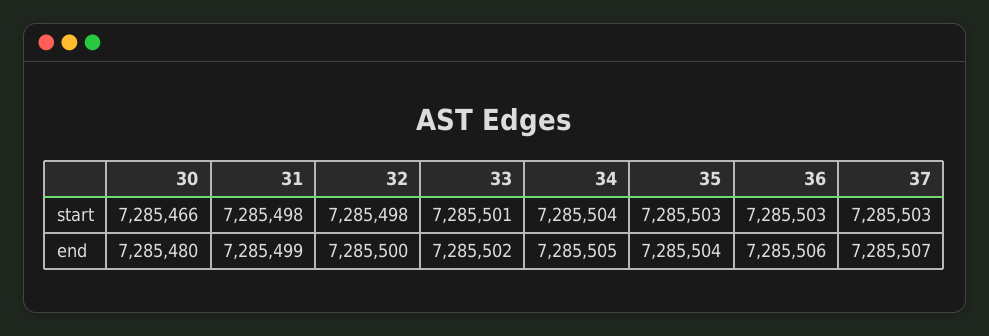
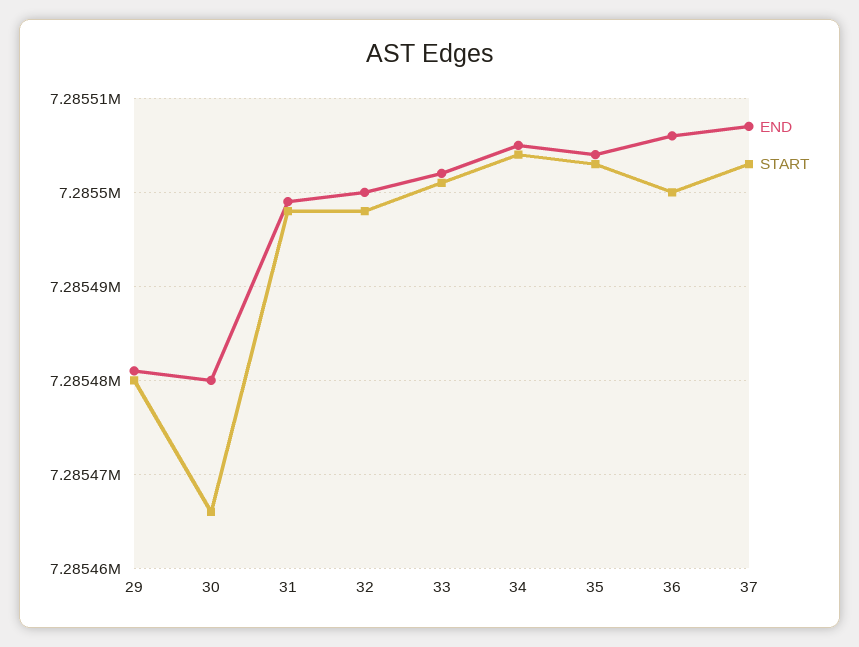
start, 36: 7285503 -> 7285500
end, 29: none -> 7285481
start, 29: none -> 7285480

